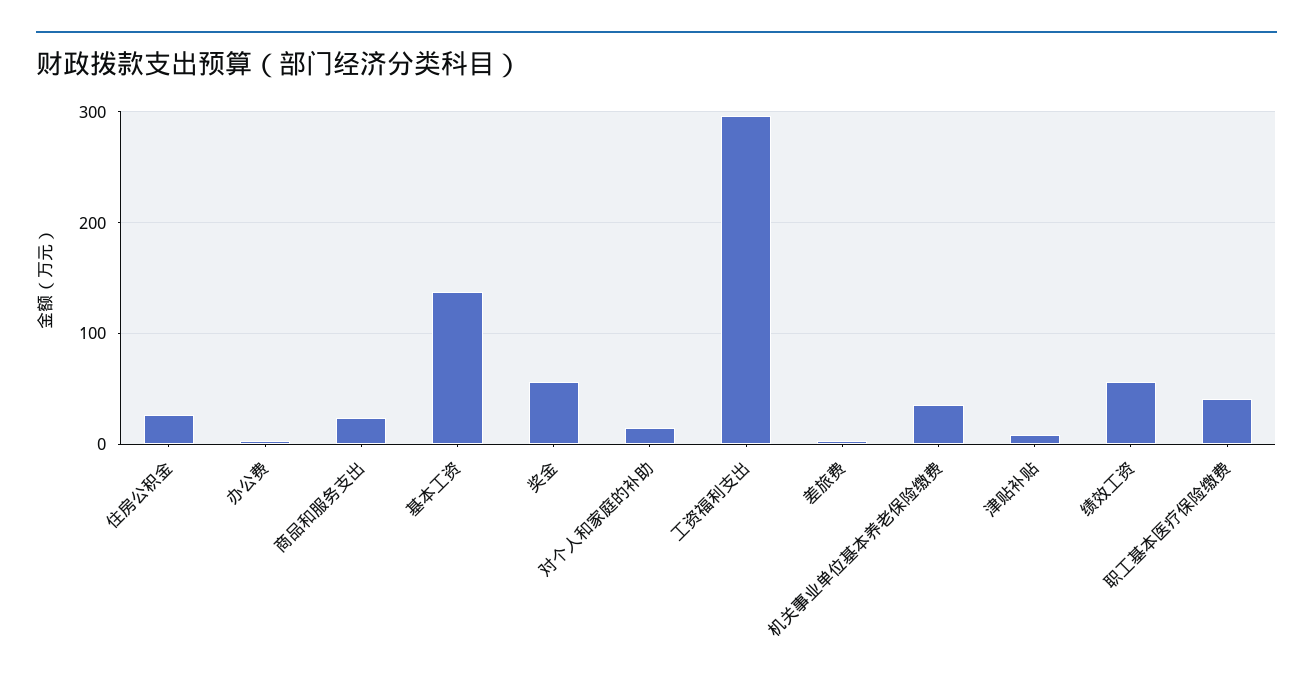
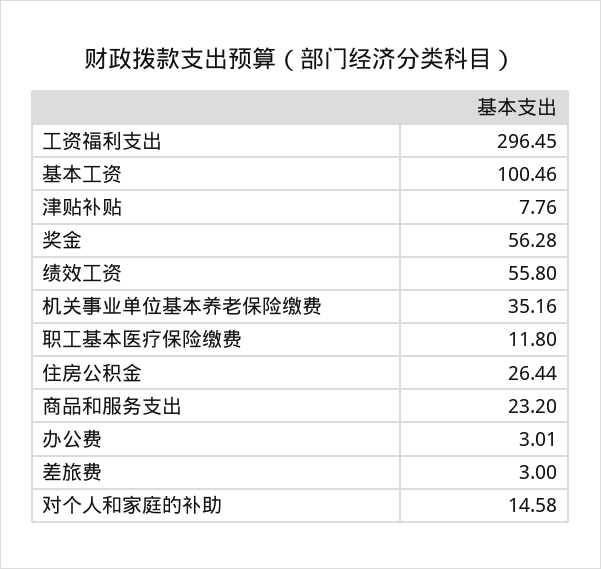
基本工资: 140 -> 100.46
职工基本医疗保险缴费: 40 -> 11.8

